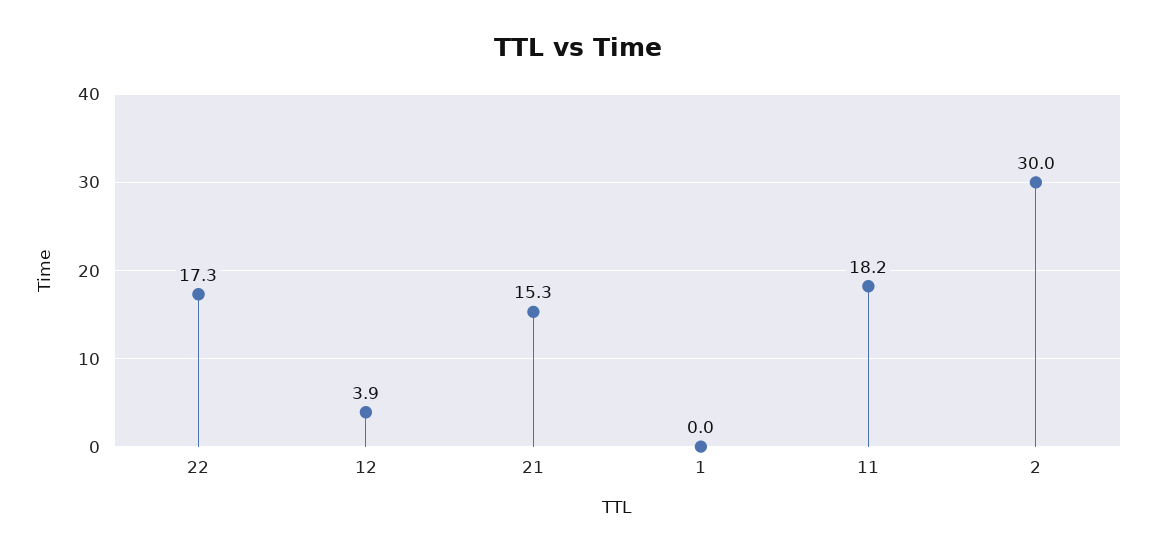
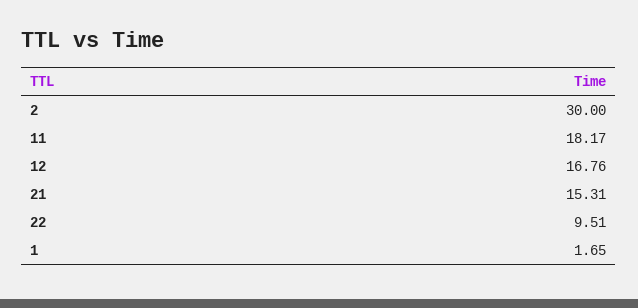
22: 17.3 -> 9.51
12: 3.9 -> 16.76
1: 0 -> 1.65

